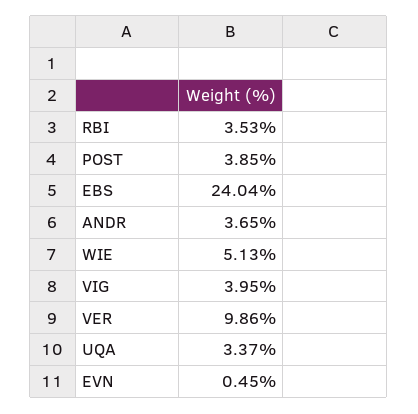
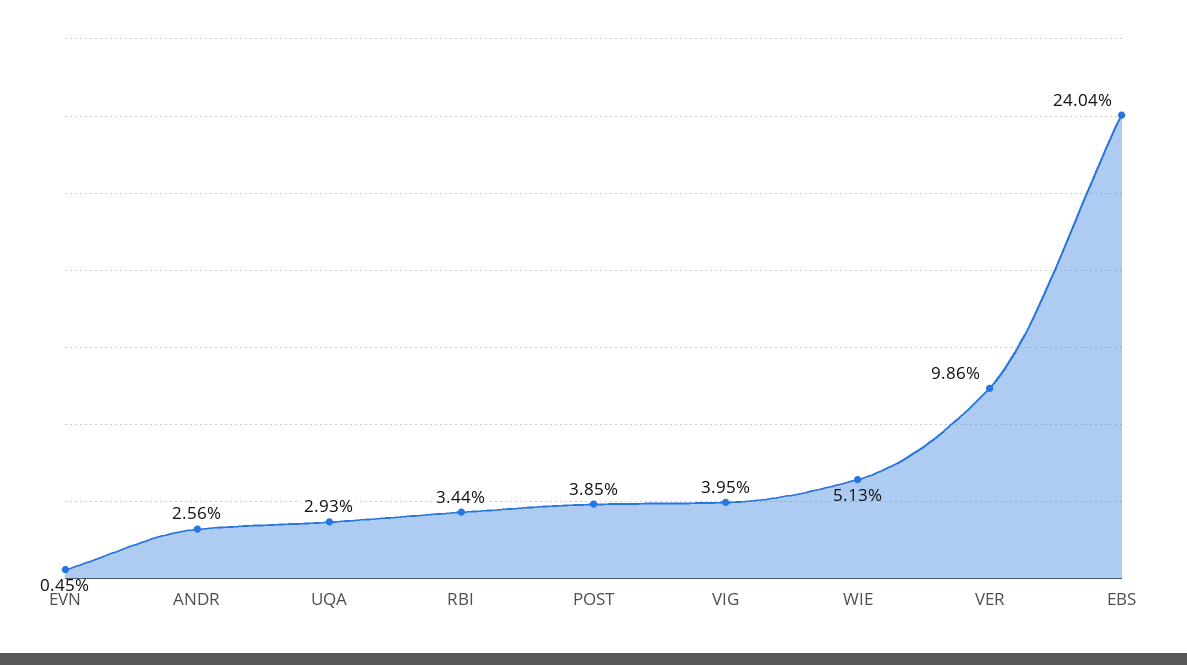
RBI: 3.53 -> 3.44
ANDR: 3.65 -> 2.56
UQA: 3.37 -> 2.93

